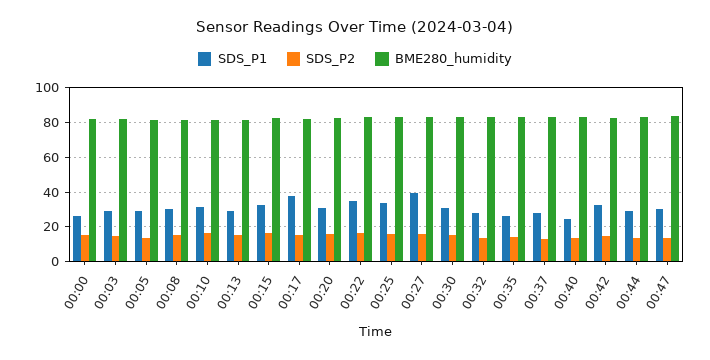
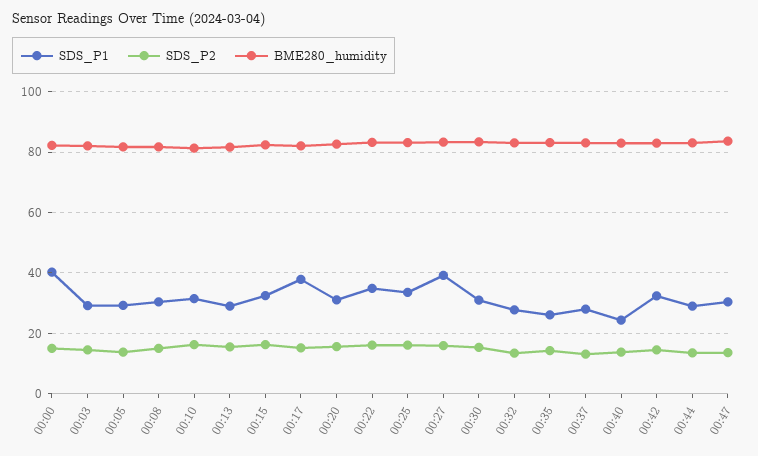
SDS_P1, 00:00: 25 -> 40

